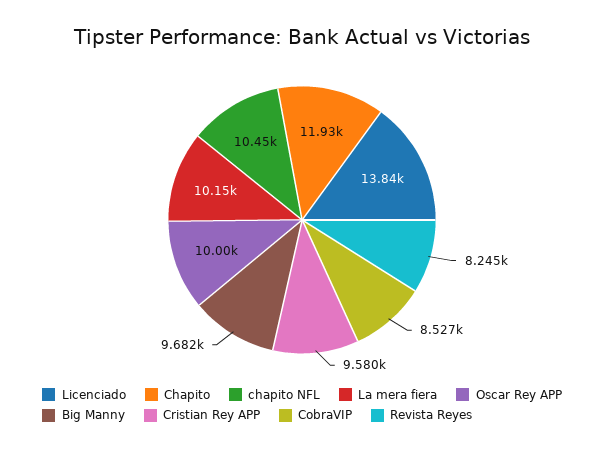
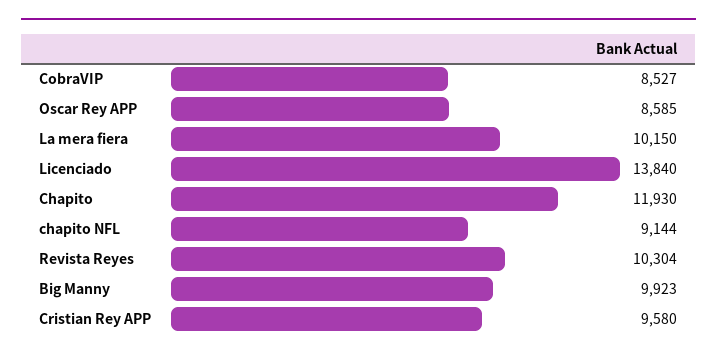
chapito NFL: 10450 -> 9144
Oscar Rey APP: 10000 -> 8585
Big Manny: 9682 -> 9923
Revista Reyes: 8245 -> 10304

